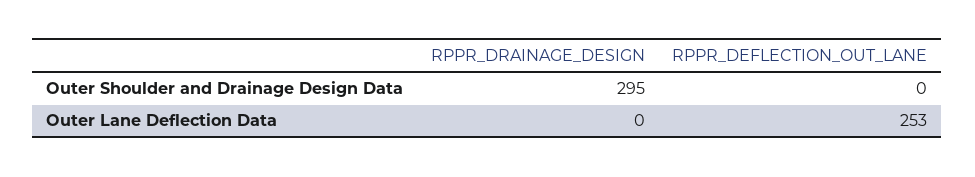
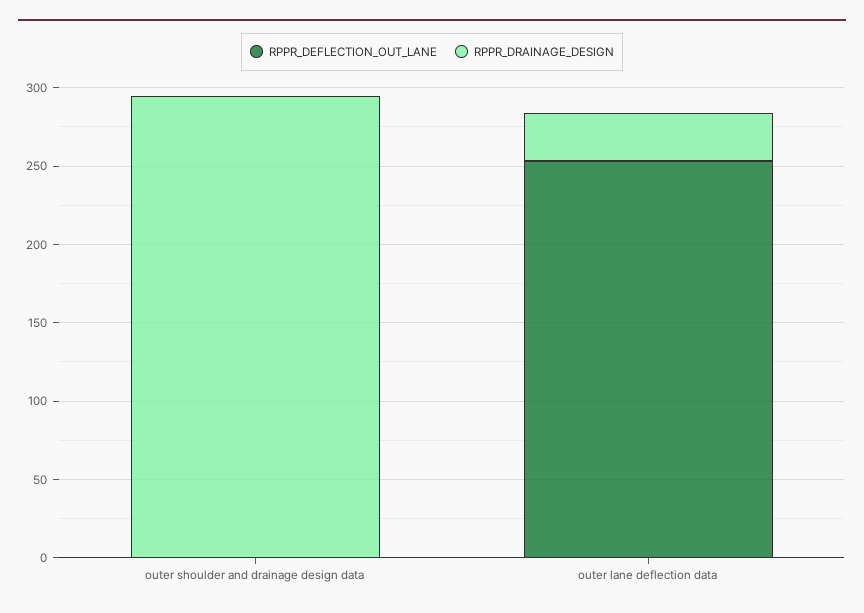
RPPR_DRAINAGE_DESIGN, Outer Lane Deflection Data: 0 -> 30

